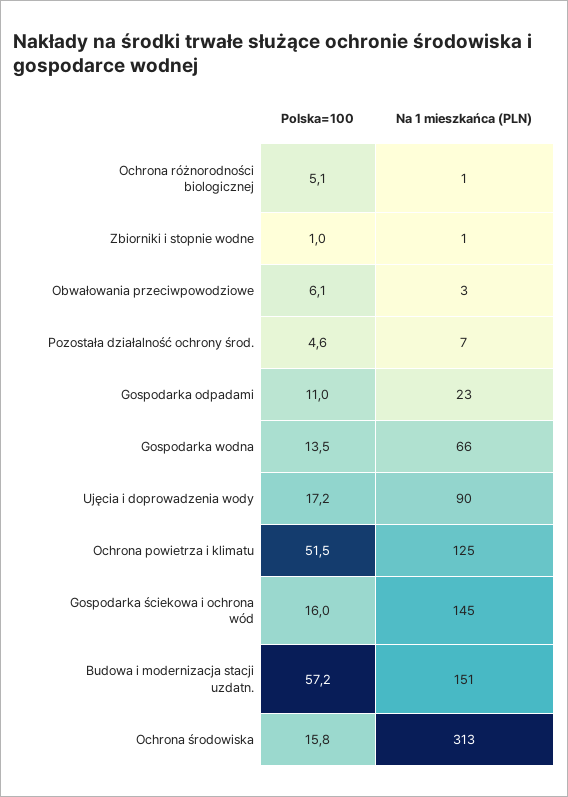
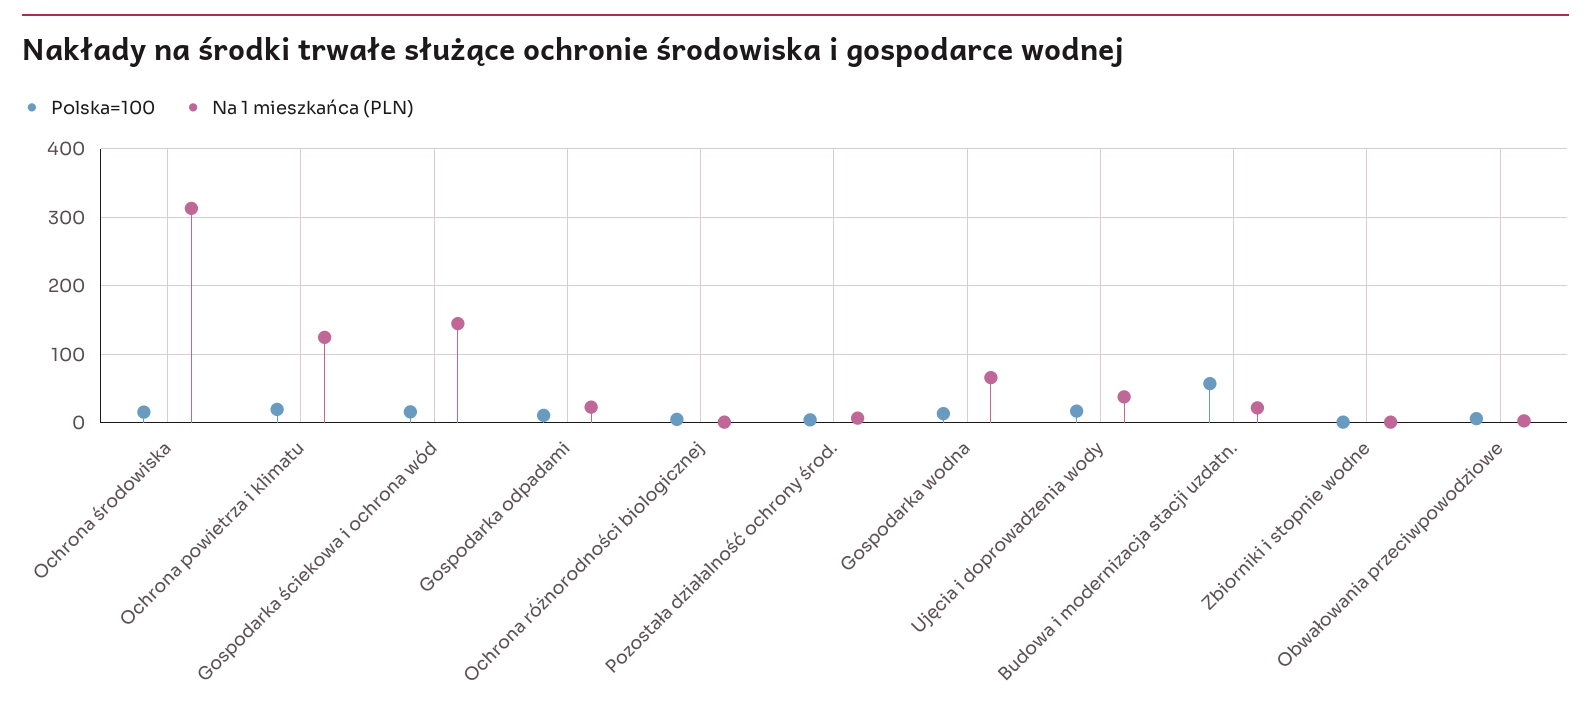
Na 1 mieszkańca (PLN), Ujęcia i doprowadzenia wody: 90 -> 40
Polska=100, Ochrona powietrza i klimatu: 51.5 -> 20
Na 1 mieszkańca (PLN), Budowa i modernizacja stacji uzdatn.: 151 -> 20

